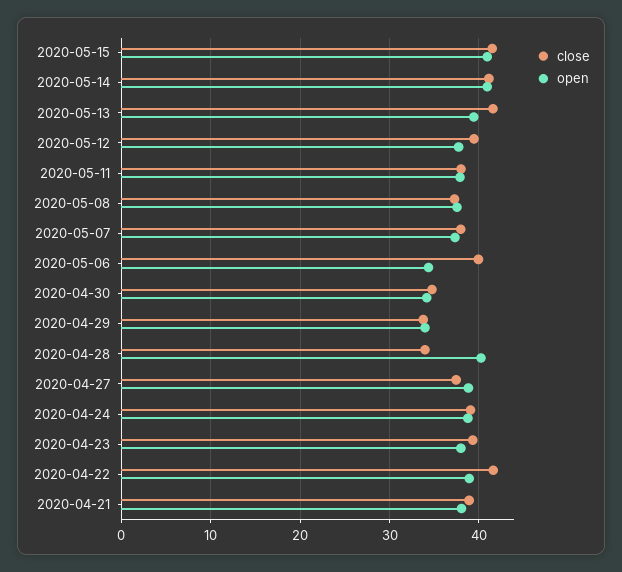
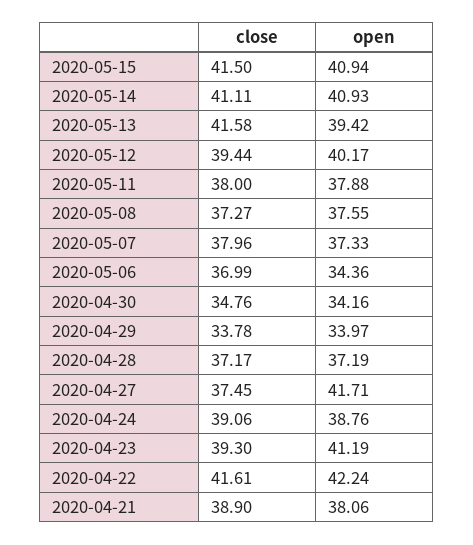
open, 2020-05-12: 38 -> 40.17
close, 2020-05-06: 40 -> 36.99
close, 2020-04-28: 34 -> 37.17
open, 2020-04-28: 40 -> 37.19
open, 2020-04-27: 39 -> 41.71
open, 2020-04-23: 38 -> 41.19
open, 2020-04-22: 39 -> 42.24

